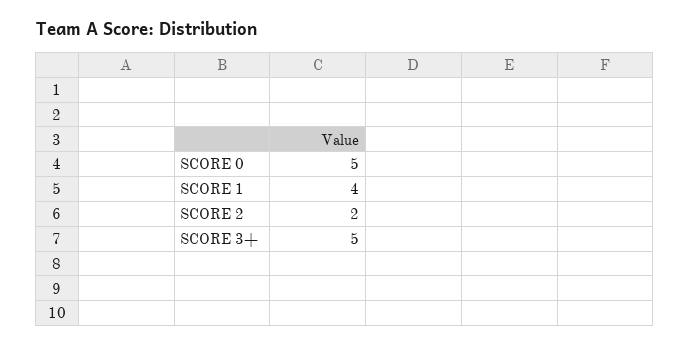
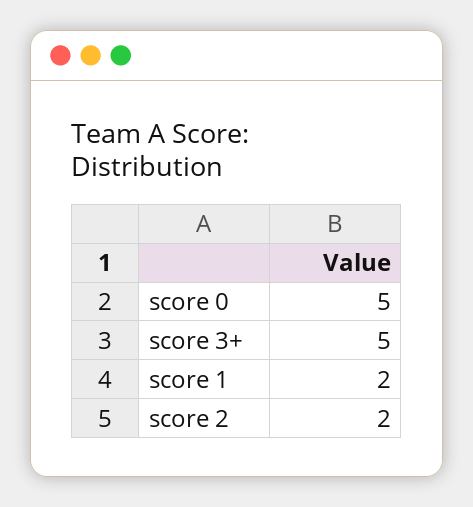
SCORE 1: 4 -> 2

